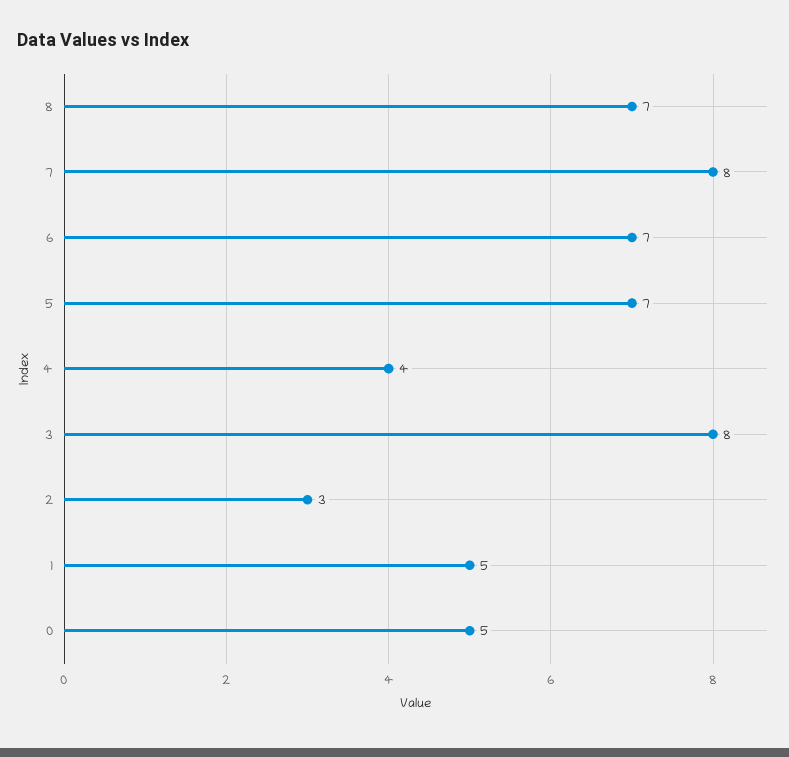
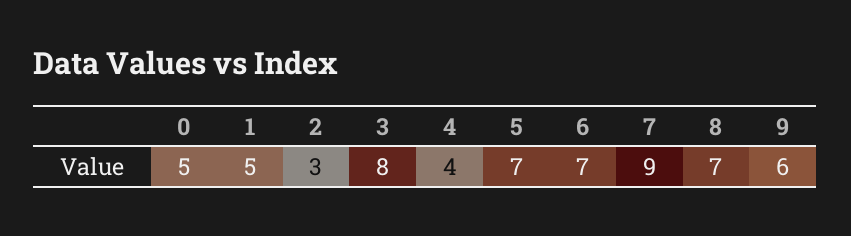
7: 8 -> 9
9: none -> 6

